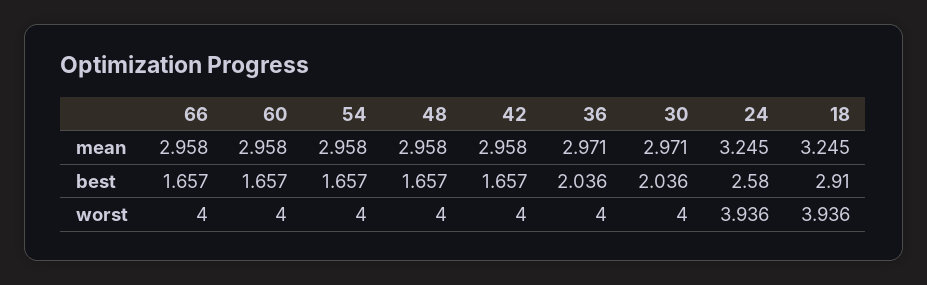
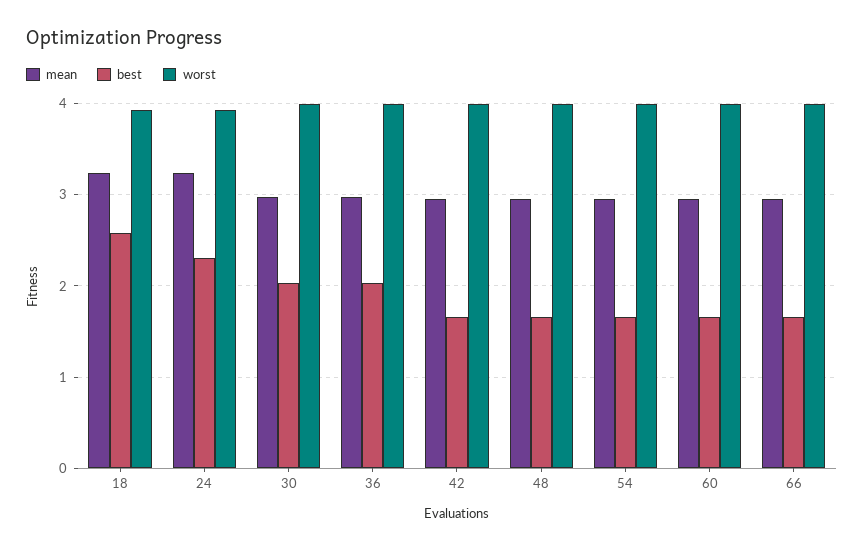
best, 24: 2.58 -> 2.3
best, 18: 2.91 -> 2.6

